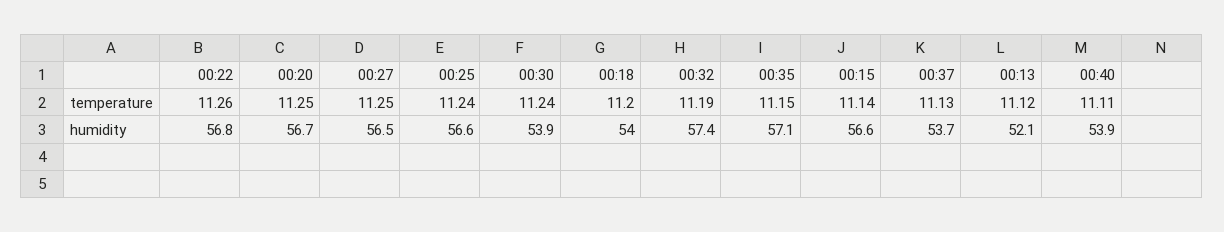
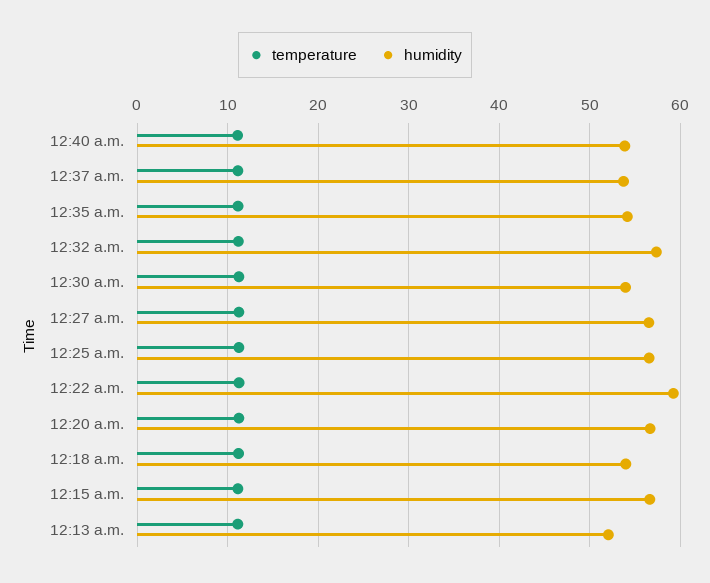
humidity, 00:22: 56.8 -> 59
humidity, 00:35: 57.1 -> 54

